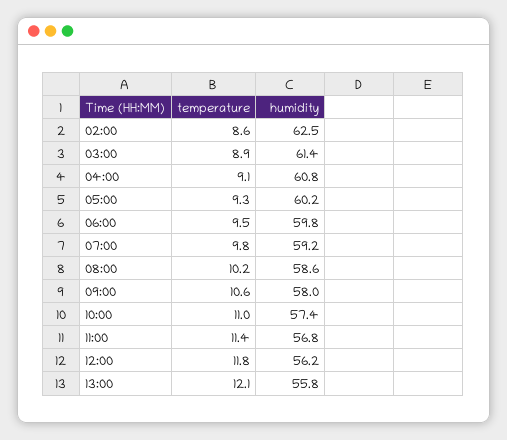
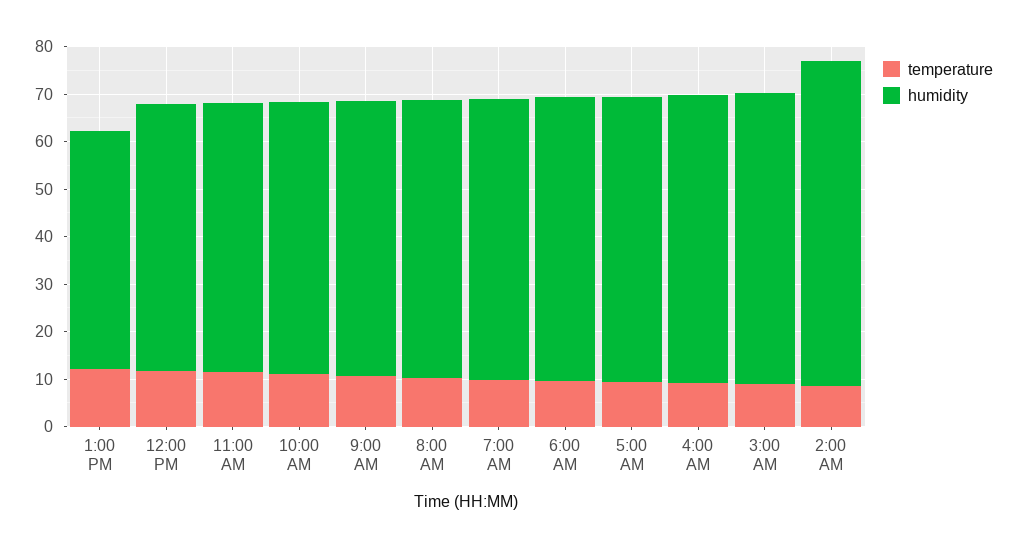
humidity, 02:00: 62.5 -> 68
humidity, 13:00: 55.8 -> 50

